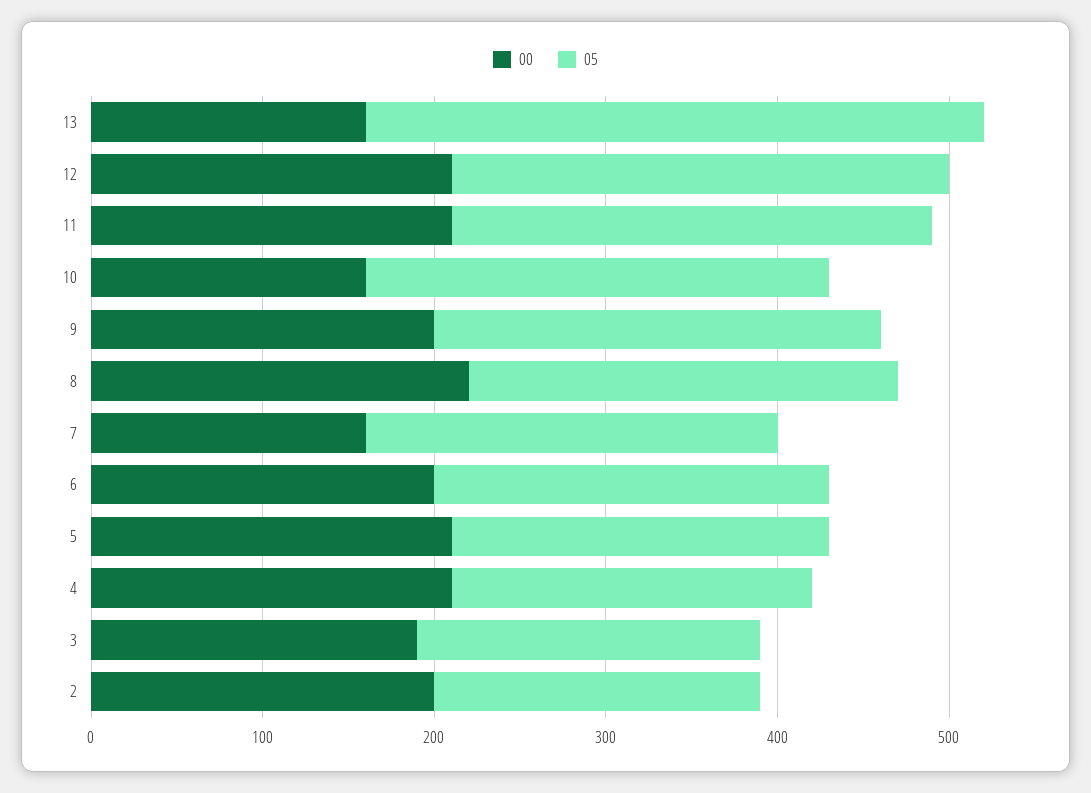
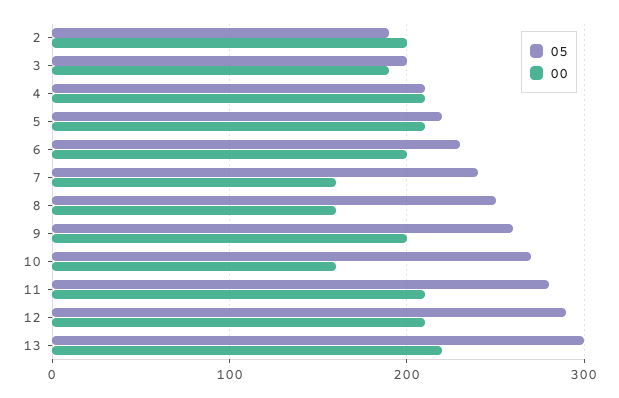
00, 13: 160 -> 220
05, 13: 360 -> 300
00, 8: 220 -> 160

